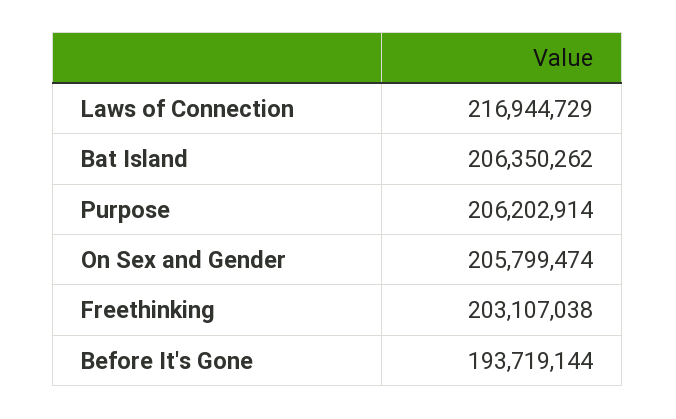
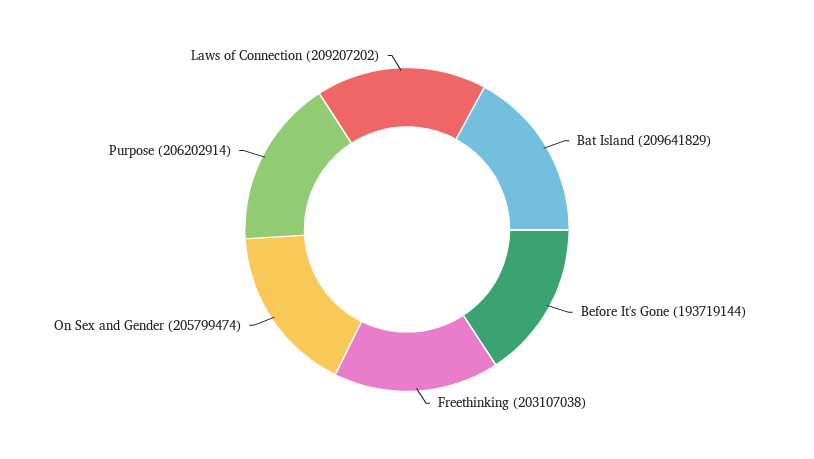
Laws of Connection: 216944729 -> 209207202
Bat Island: 206350262 -> 209641829

